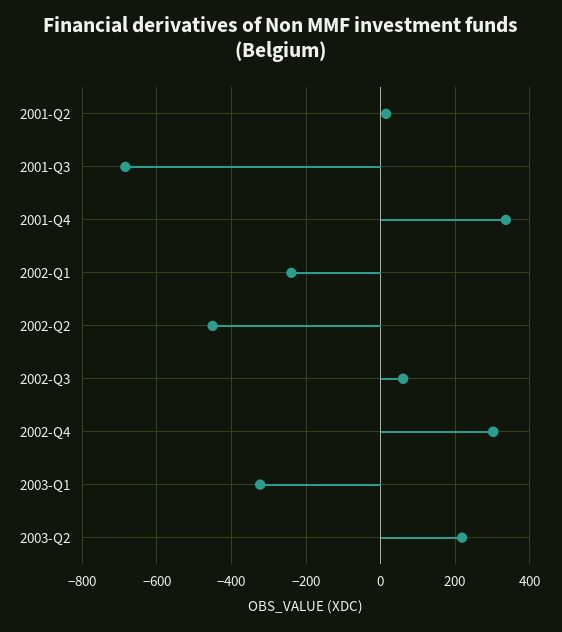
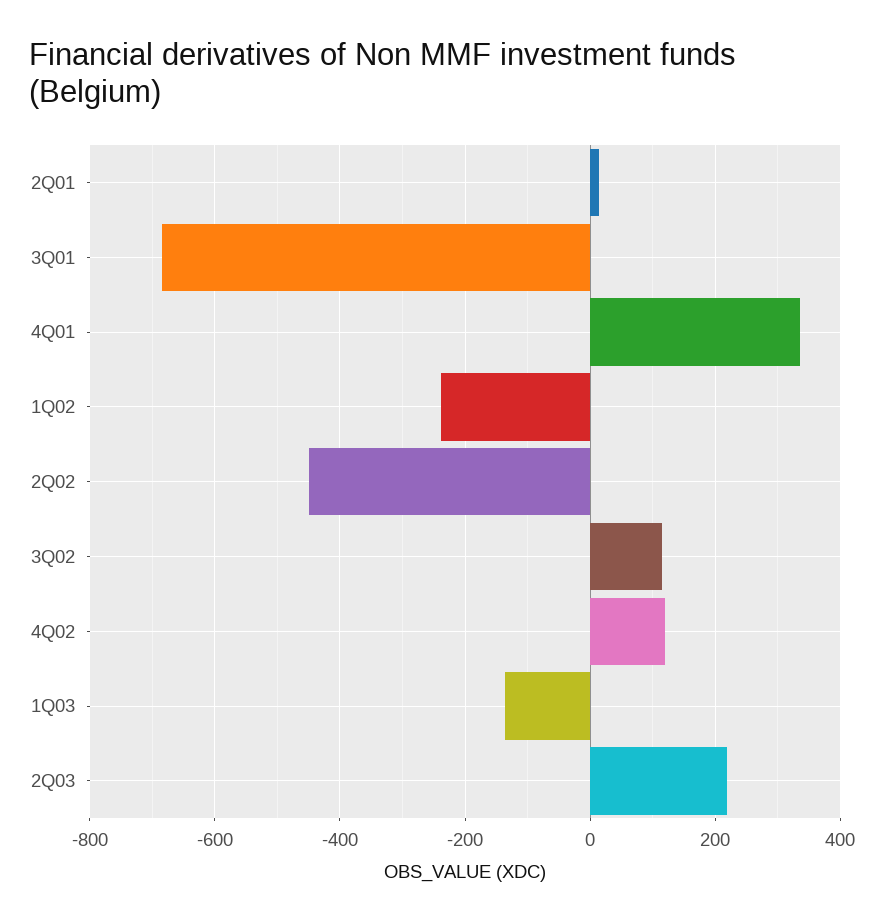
2002-Q3: 60 -> 120
2002-Q4: 300 -> 120
2003-Q1: -320 -> -140

